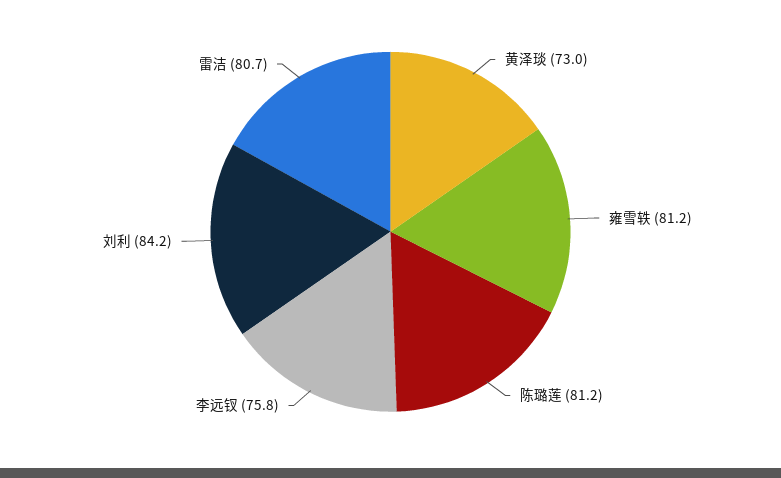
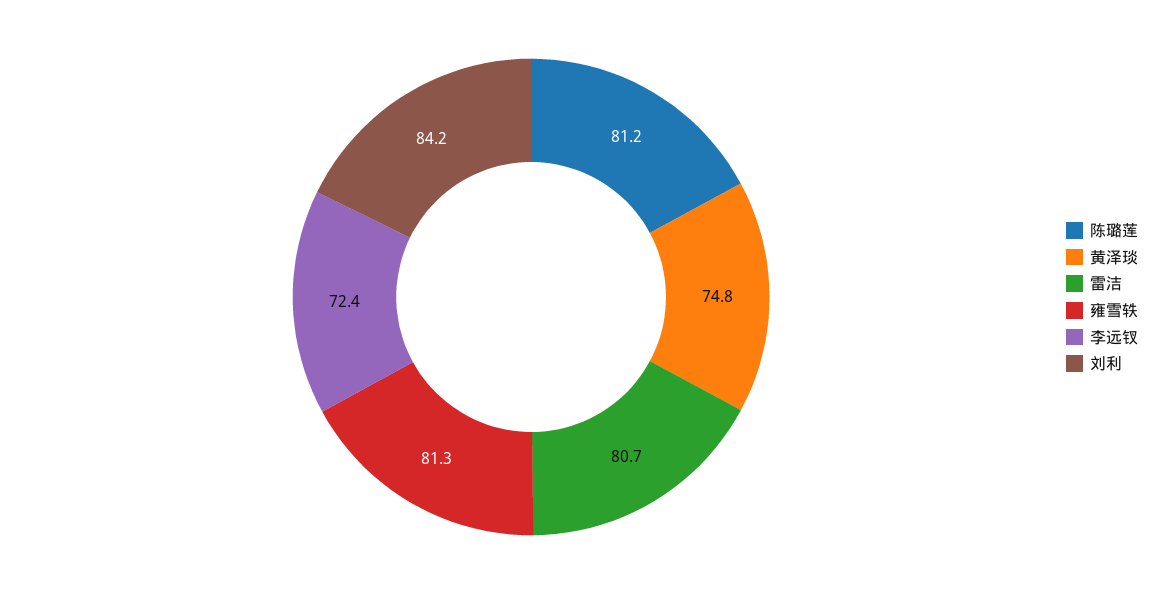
黄泽琰: 73 -> 74.8
雍雪轶: 81.2 -> 81.3
李远钗: 75.8 -> 72.4

